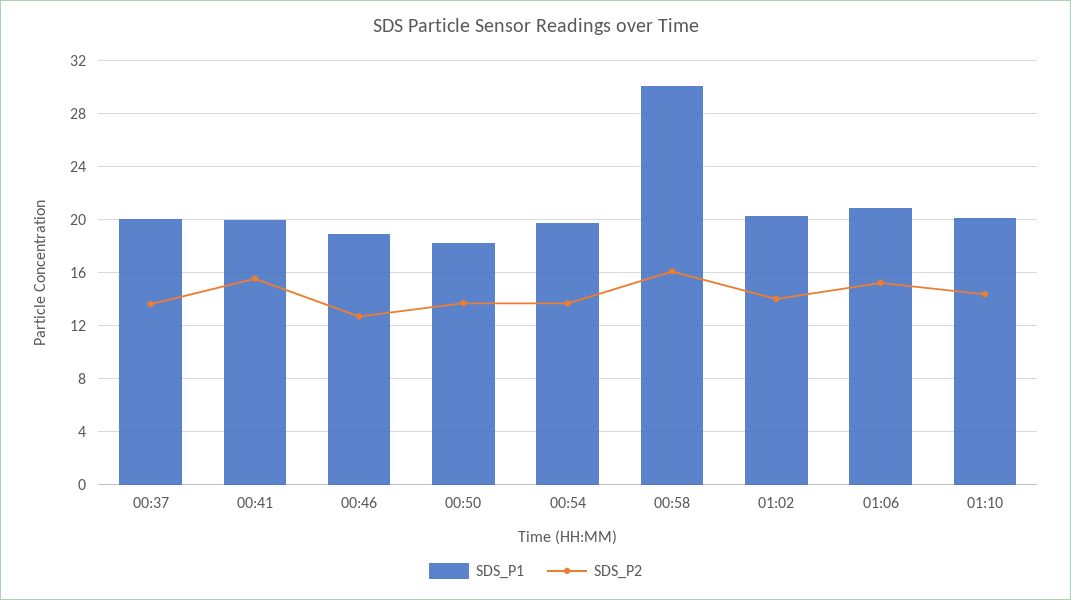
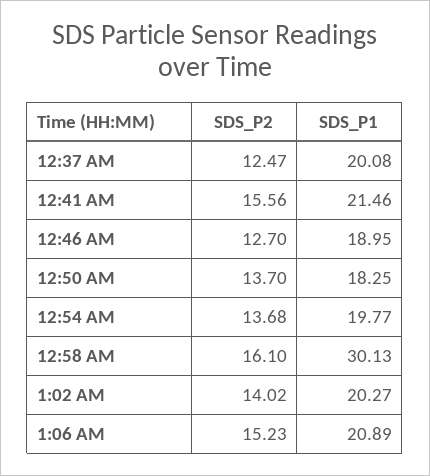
SDS_P2, 00:37: 13.5 -> 12.47
SDS_P1, 00:41: 20 -> 21.46
SDS_P1, 01:10: 20 -> none
SDS_P2, 01:10: 14.5 -> none

